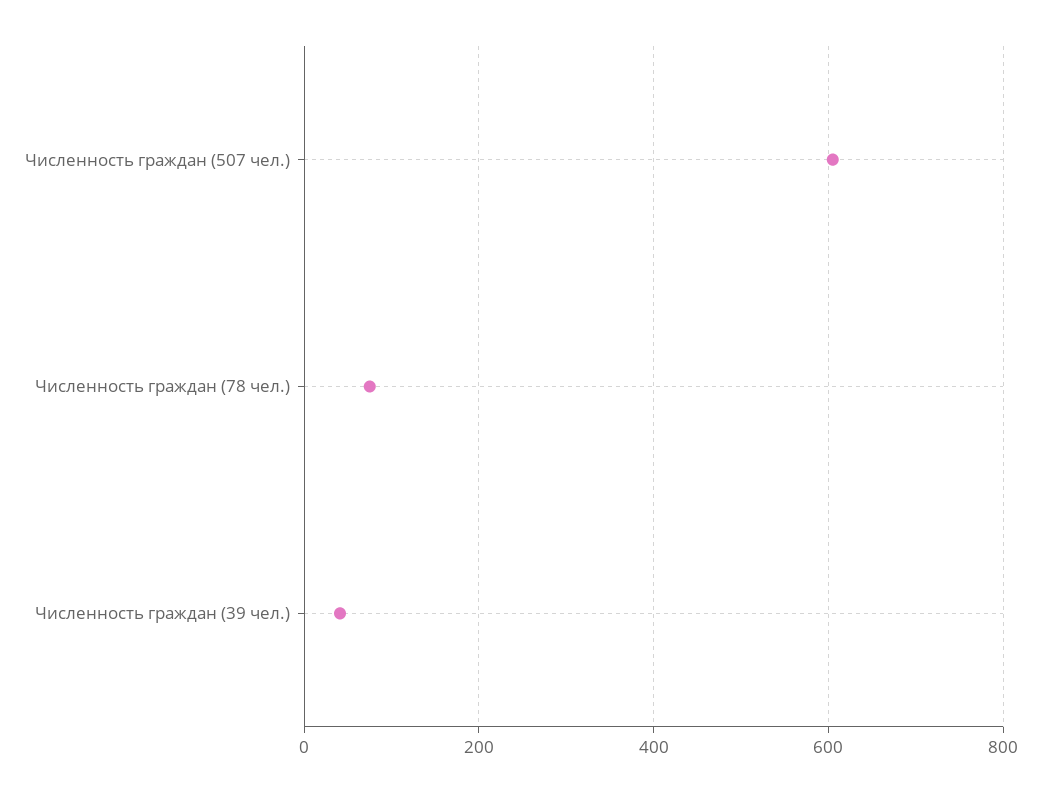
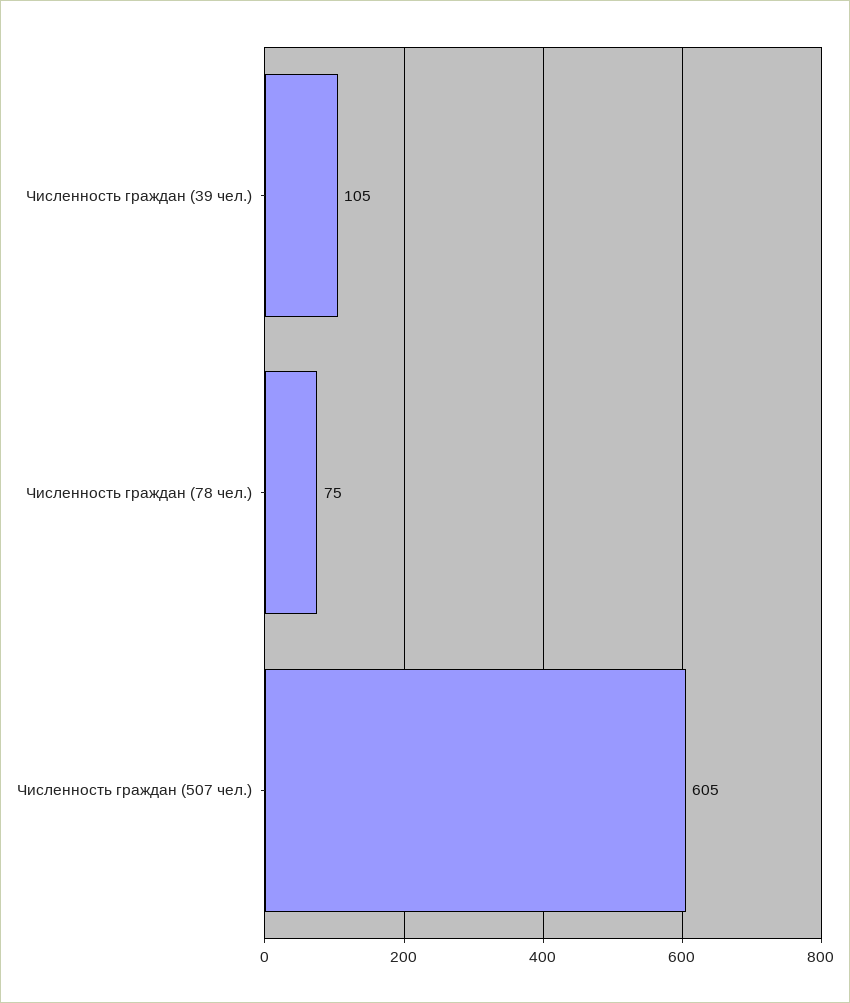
Численность граждан (39 чел.): 40 -> 105

